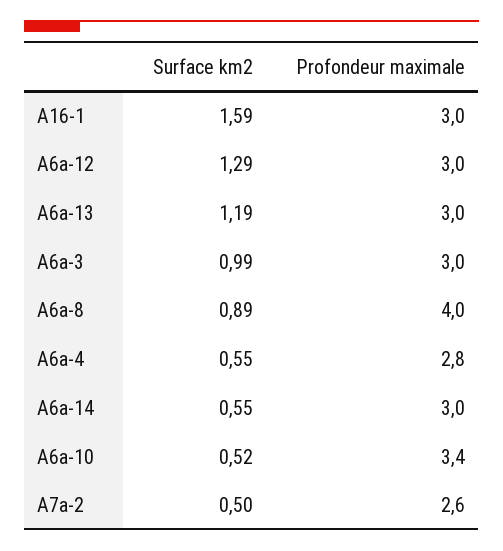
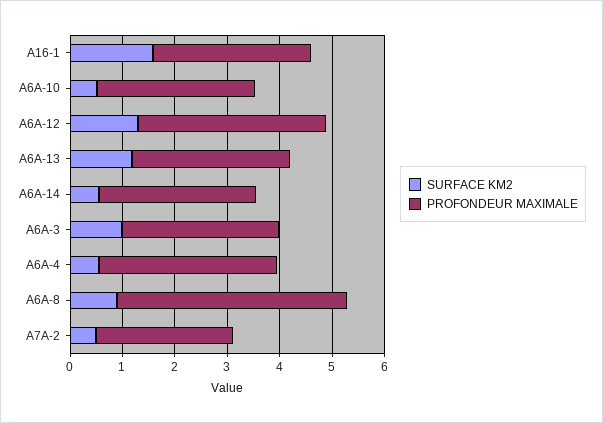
Profondeur maximale, A6a-12: 3 -> 3.6
Profondeur maximale, A6a-8: 4 -> 4.4
Profondeur maximale, A6a-4: 2.8 -> 3.4
Profondeur maximale, A6a-10: 3.4 -> 3

